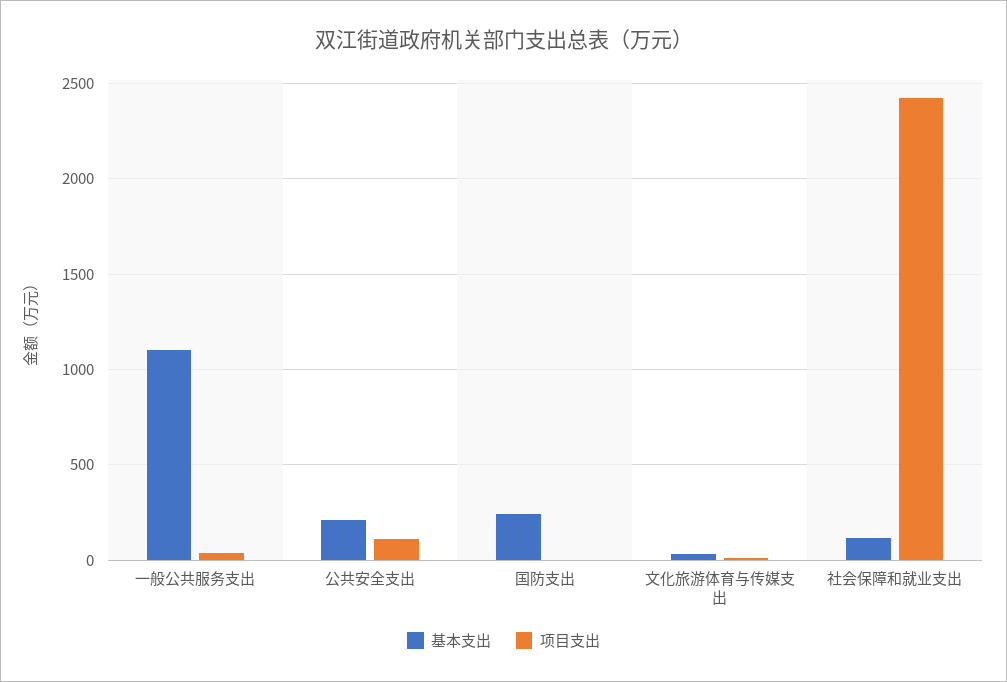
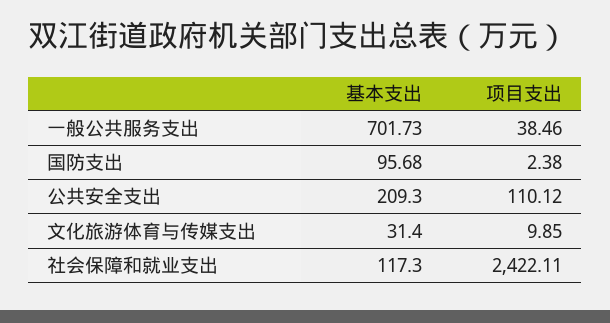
基本支出, 一般公共服务支出: 1100 -> 701.73
基本支出, 国防支出: 250 -> 95.68

